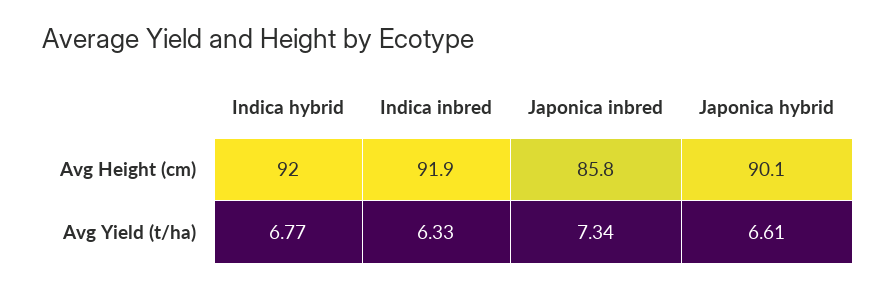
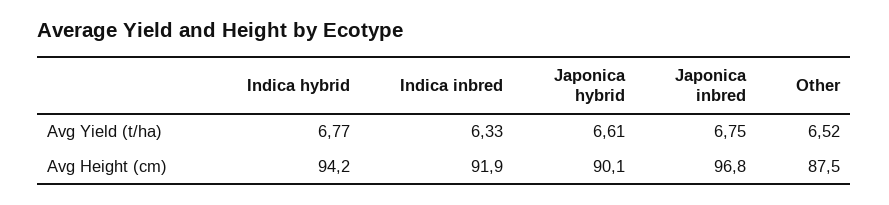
Indica hybrid, Avg Height (cm): 92 -> 94.2
Japonica inbred, Avg Height (cm): 85.8 -> 96.8
Japonica inbred, Avg Yield (t/ha): 7.34 -> 6.75
Other, Avg Yield (t/ha): none -> 6.52
Other, Avg Height (cm): none -> 87.5

